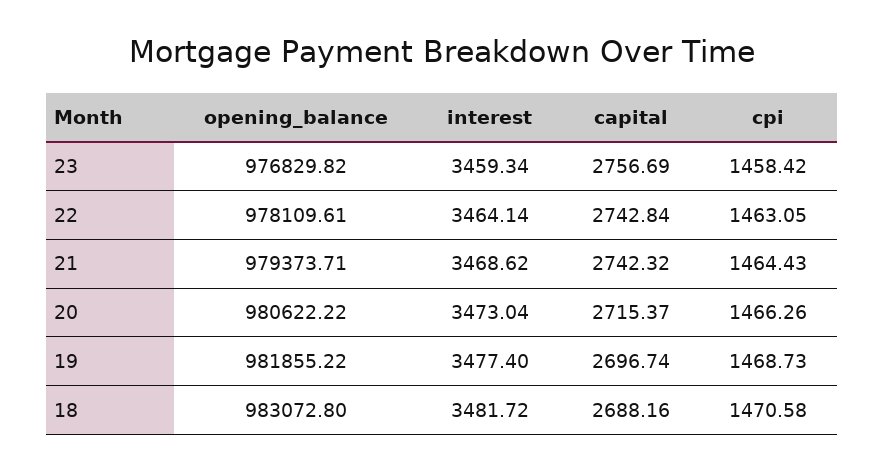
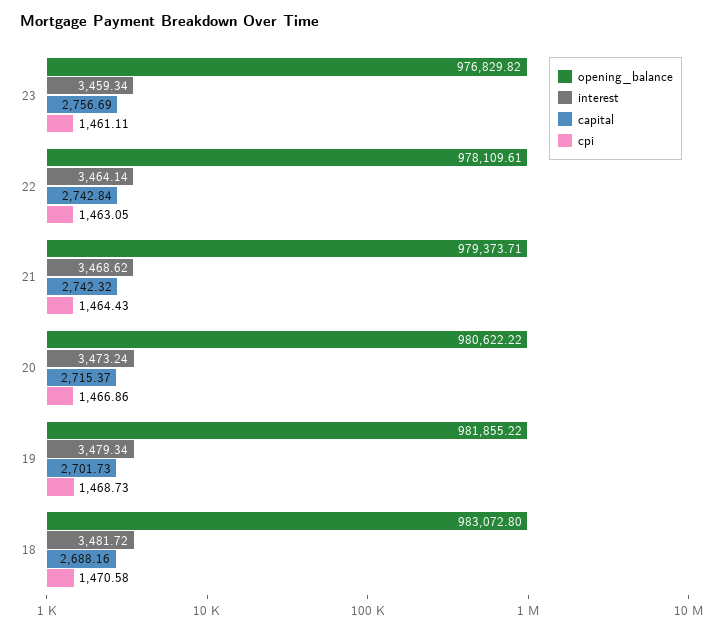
cpi, 23: 1458.42 -> 1461.11
interest, 20: 3473.04 -> 3473.24
cpi, 20: 1466.26 -> 1466.86
interest, 19: 3477.4 -> 3479.34
capital, 19: 2696.74 -> 2701.73

